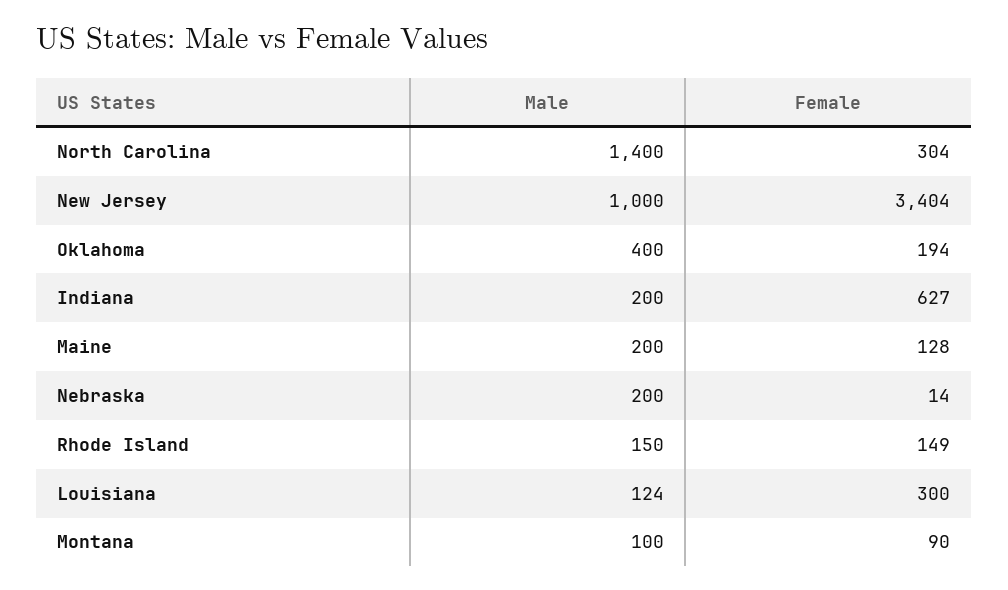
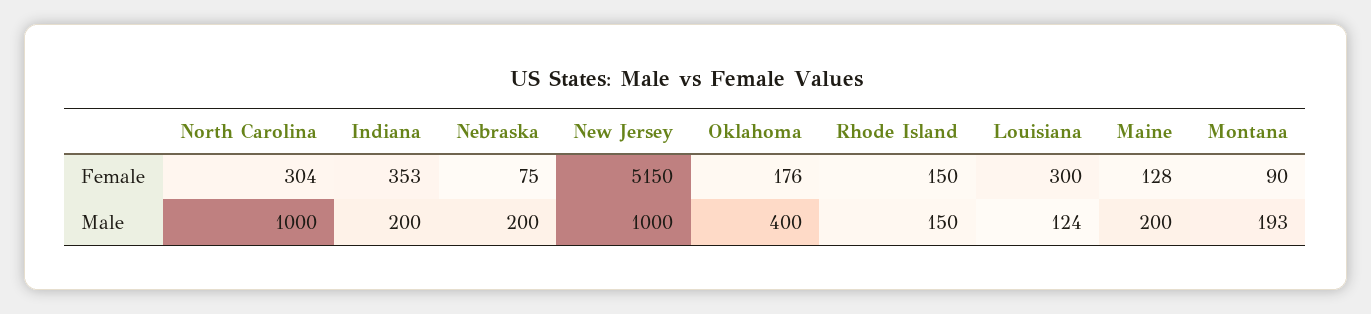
Male, North Carolina: 1400 -> 1000
Female, New Jersey: 3404 -> 5150
Female, Oklahoma: 194 -> 176
Female, Indiana: 627 -> 353
Female, Nebraska: 14 -> 75
Female, Rhode Island: 149 -> 150
Male, Montana: 100 -> 193

